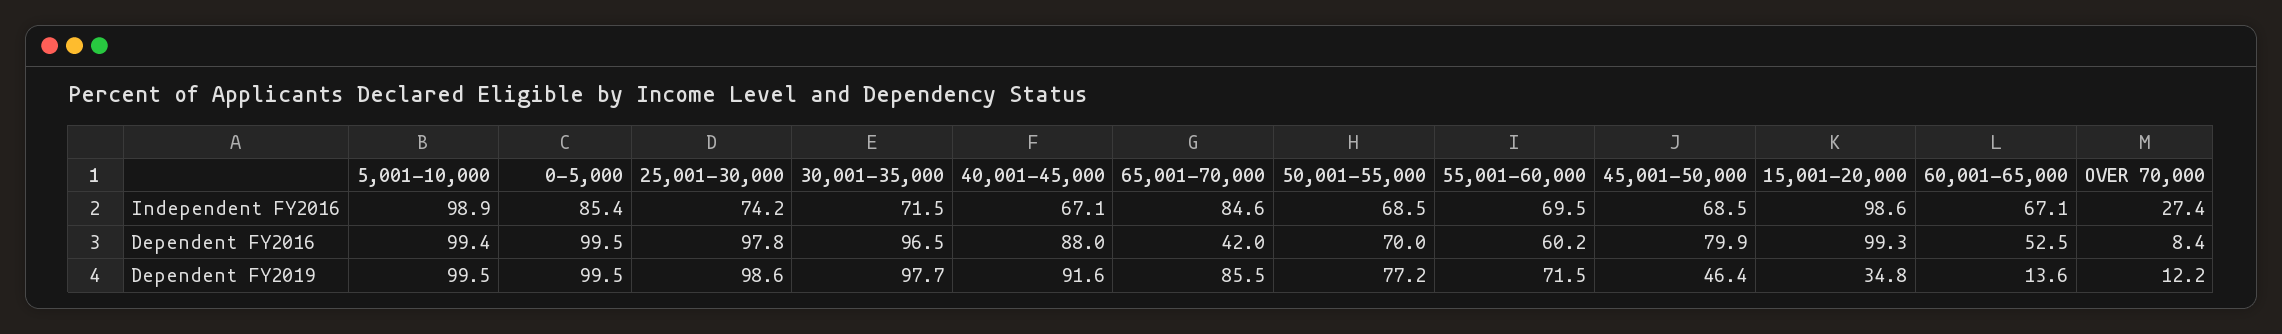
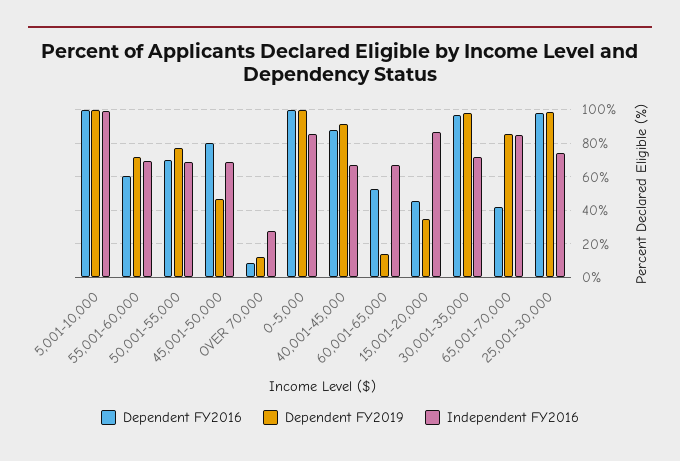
Independent FY2016, 15,001-20,000: 98.6 -> 85
Dependent FY2016, 15,001-20,000: 99.3 -> 45

